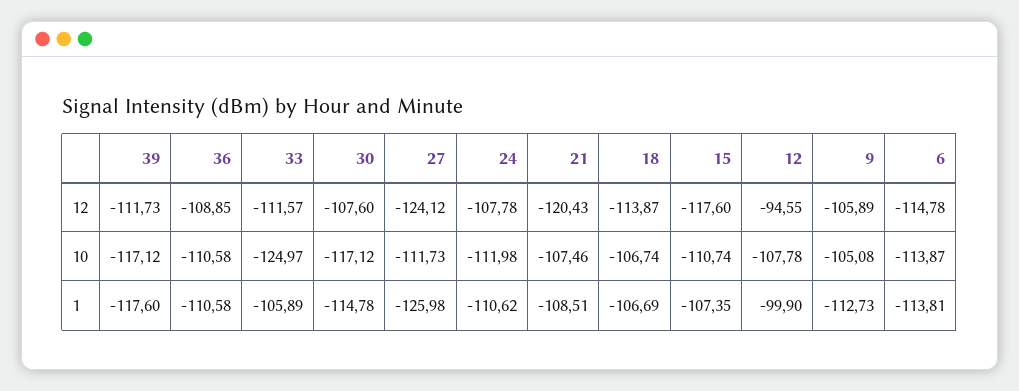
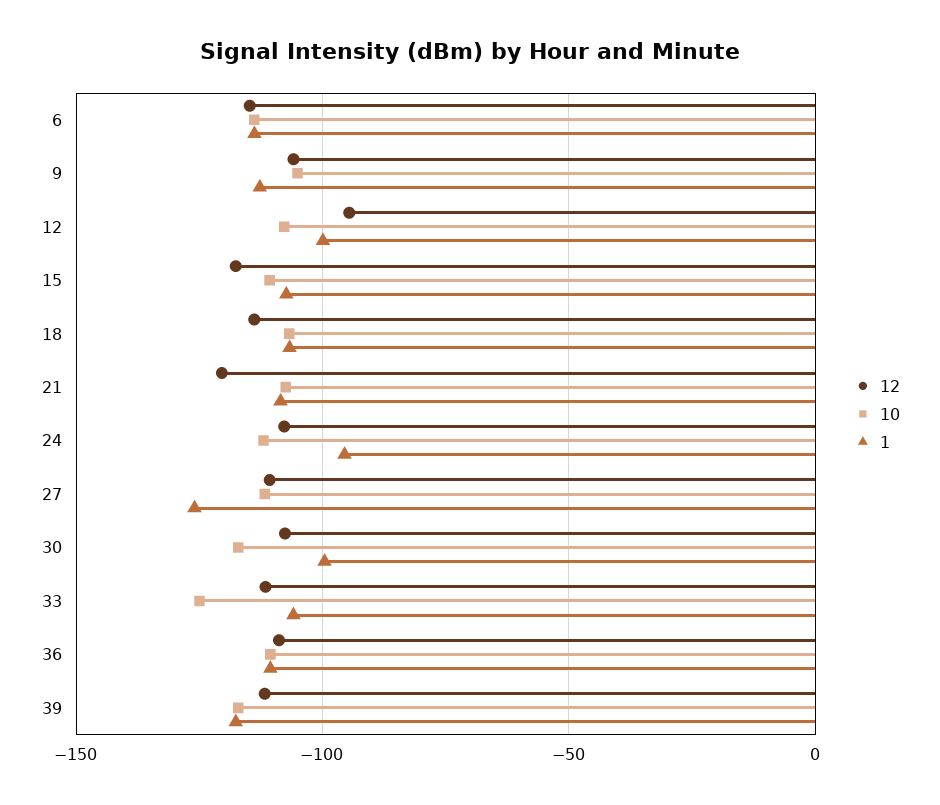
12, 27: -124.12 -> -110
1, 30: -114.78 -> -100
1, 24: -110.62 -> -95

